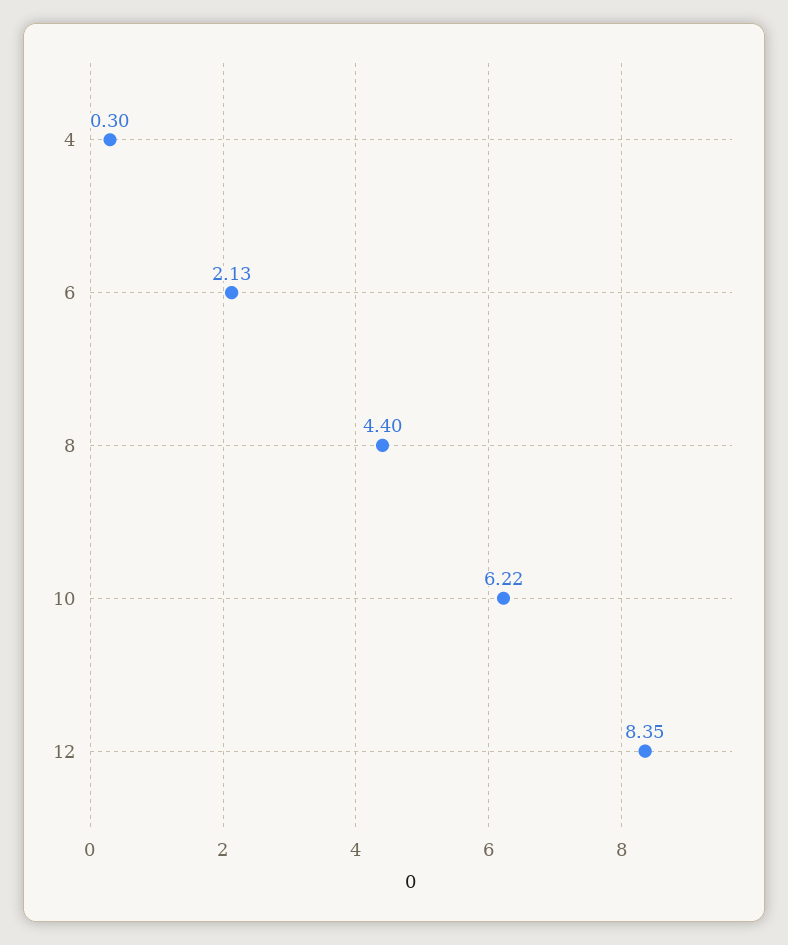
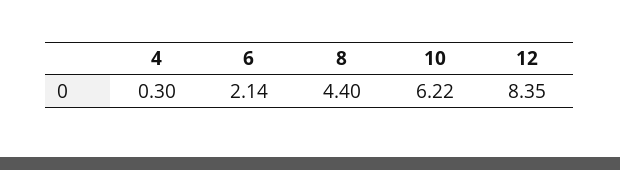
6: 2.13 -> 2.14

